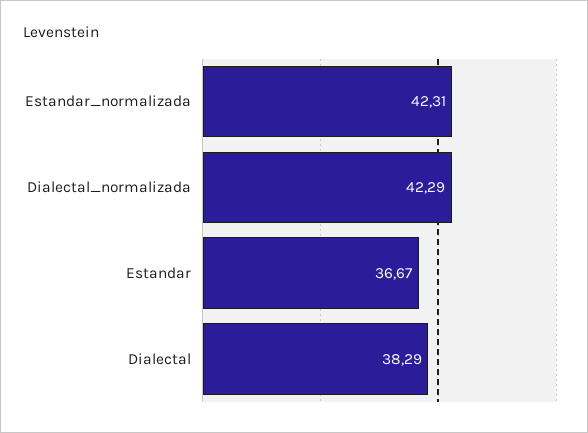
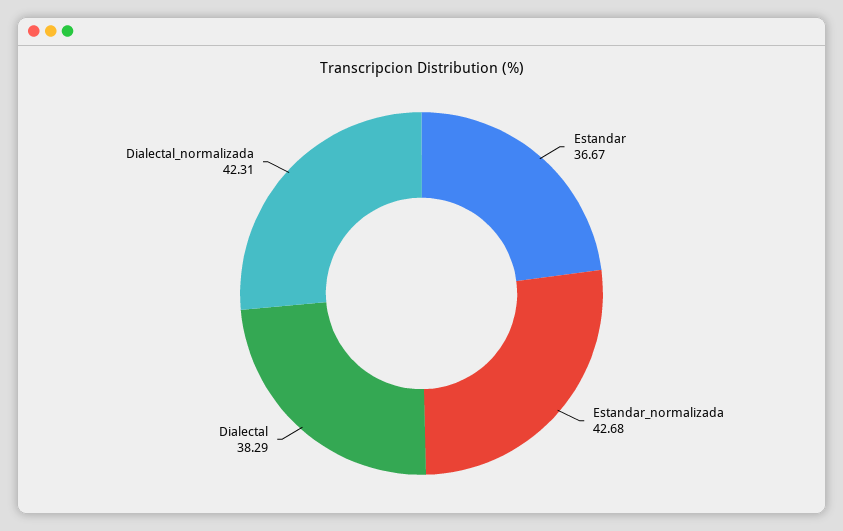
Estandar_normalizada: 42.31 -> 42.68
Dialectal_normalizada: 42.29 -> 42.31

